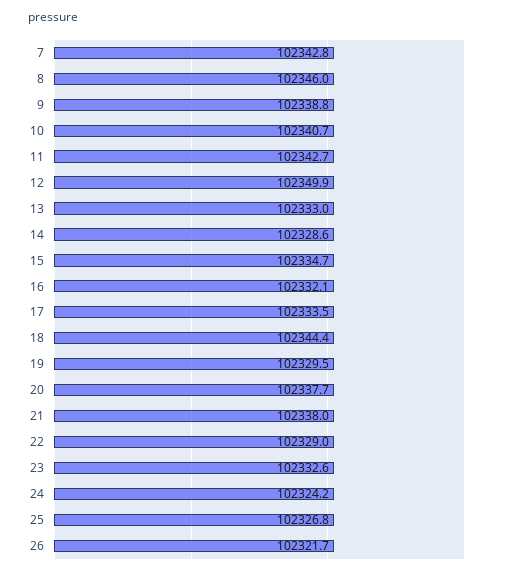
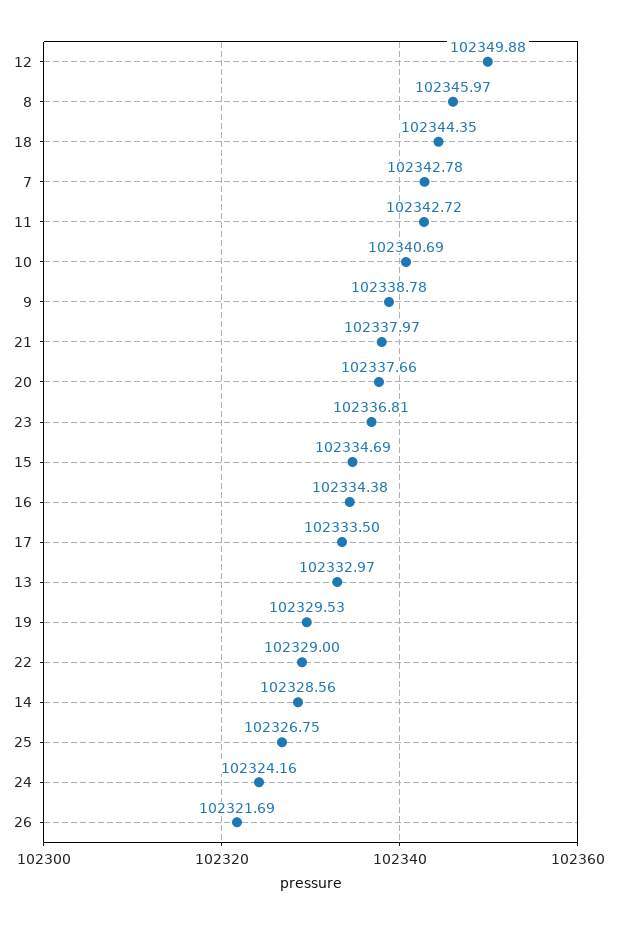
16: 102332.1 -> 102334.38
23: 102332.6 -> 102336.81

